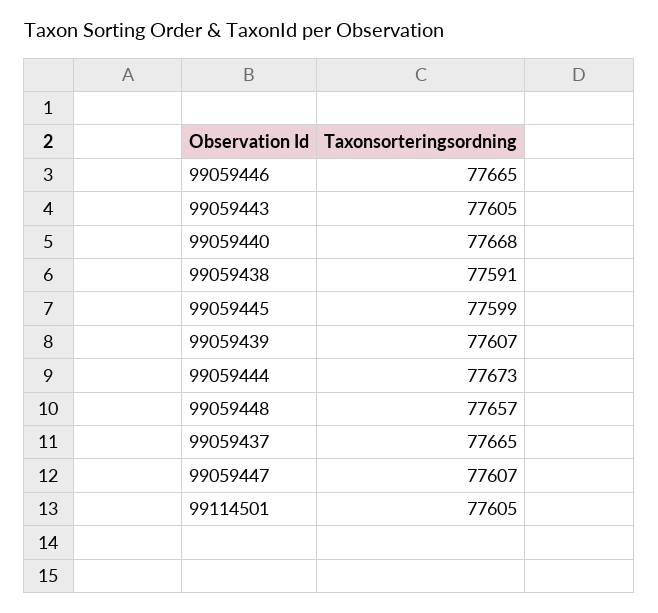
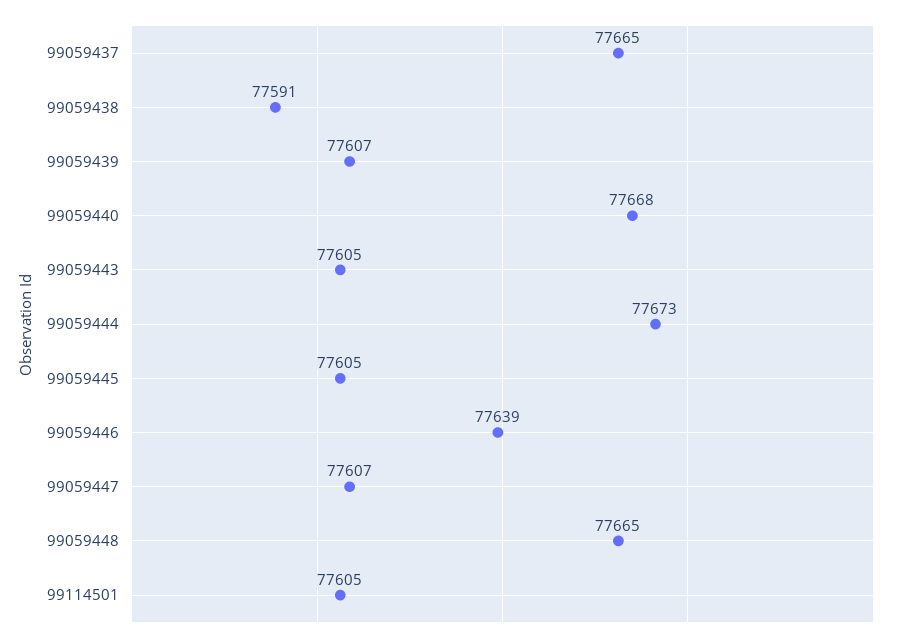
99059446: 77665 -> 77639
99059445: 77599 -> 77605
99059448: 77657 -> 77665

